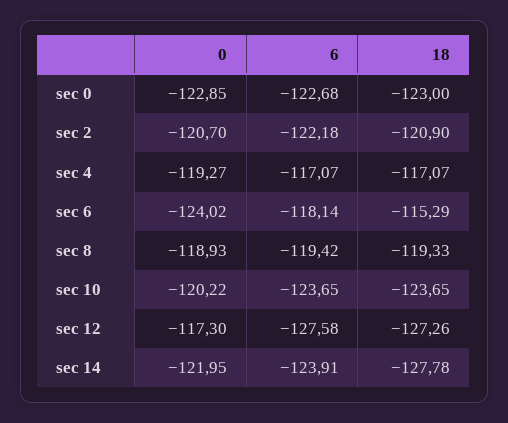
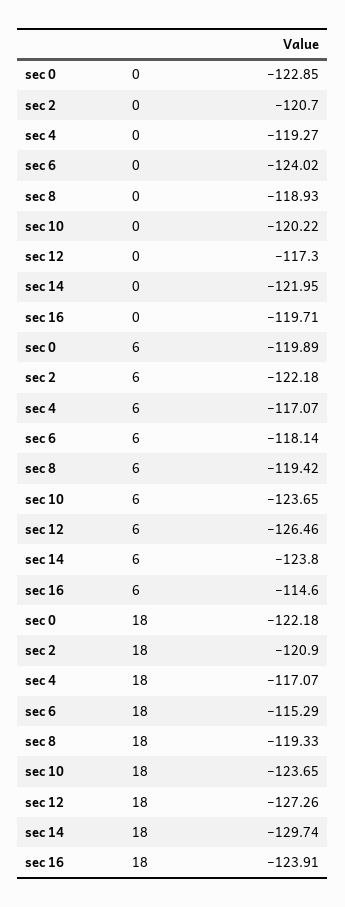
6, sec 0: -122.68 -> -119.89
18, sec 0: -123 -> -122.18
6, sec 12: -127.58 -> -126.46
6, sec 14: -123.91 -> -123.8
18, sec 14: -127.78 -> -129.74
0, sec 16: none -> -119.71
6, sec 16: none -> -114.6
18, sec 16: none -> -123.91

